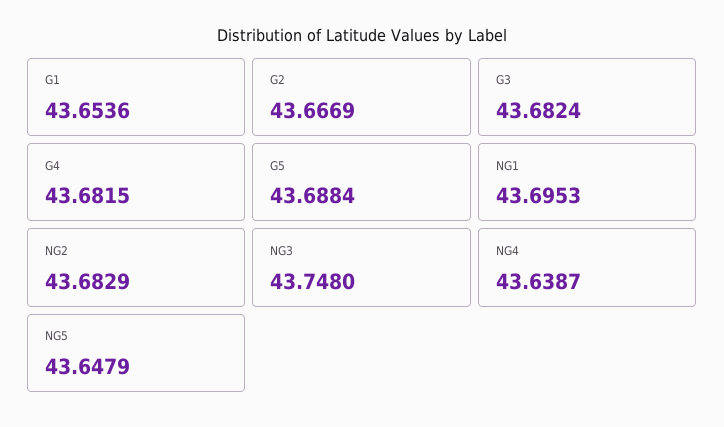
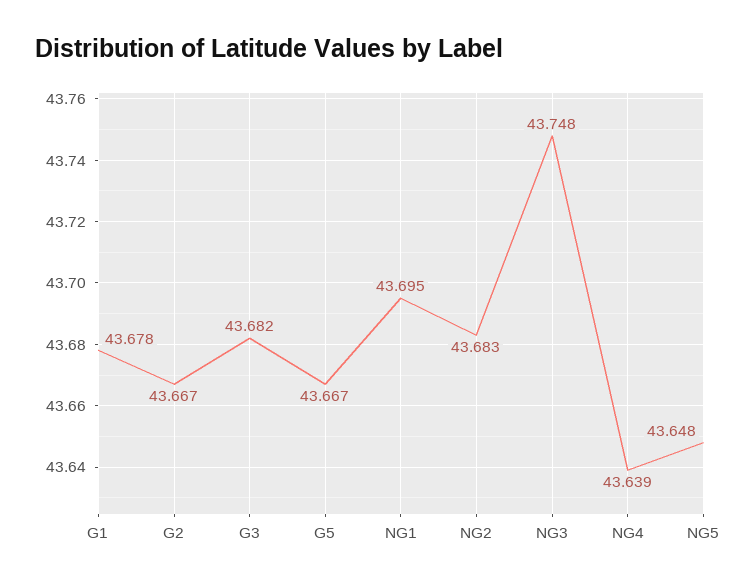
G1: 43.6536 -> 43.678
G4: 43.6815 -> none
G5: 43.6884 -> 43.667

